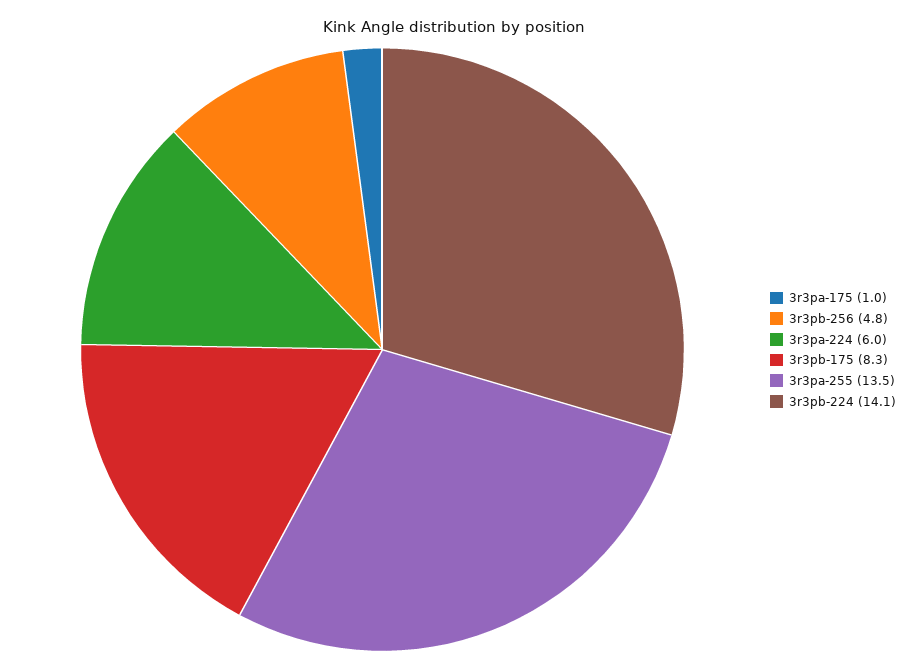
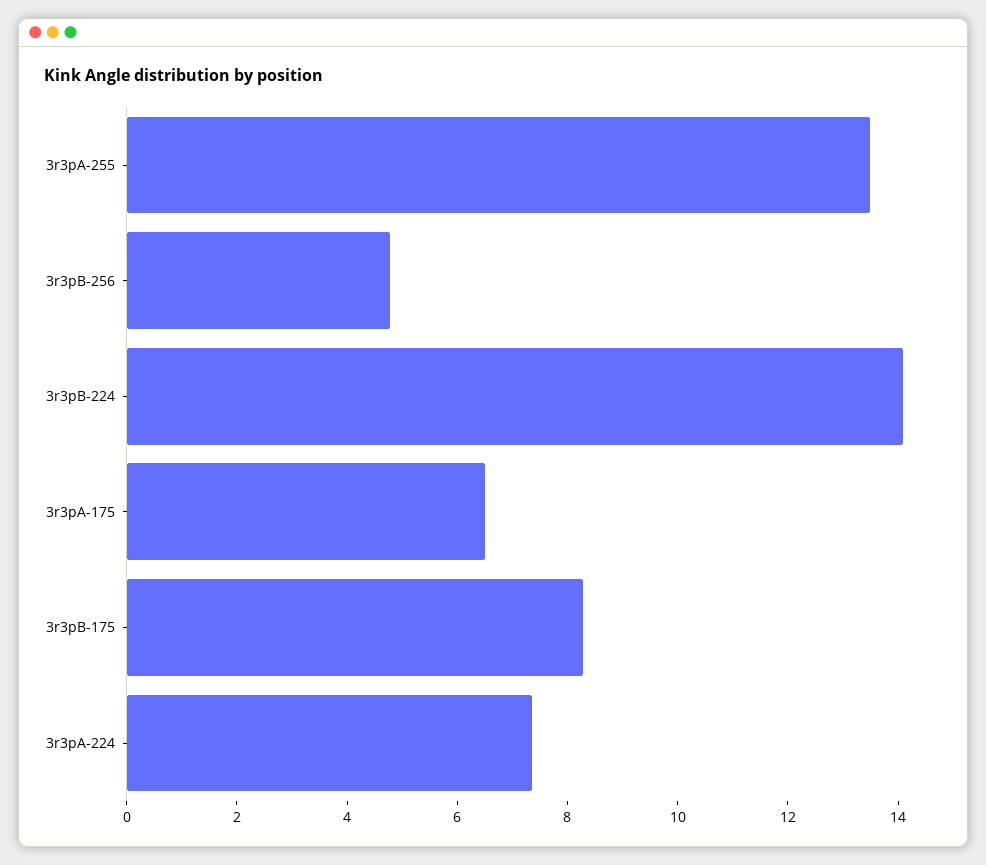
3r3pa-175: 1 -> 6.5
3r3pa-224: 6 -> 7.5

